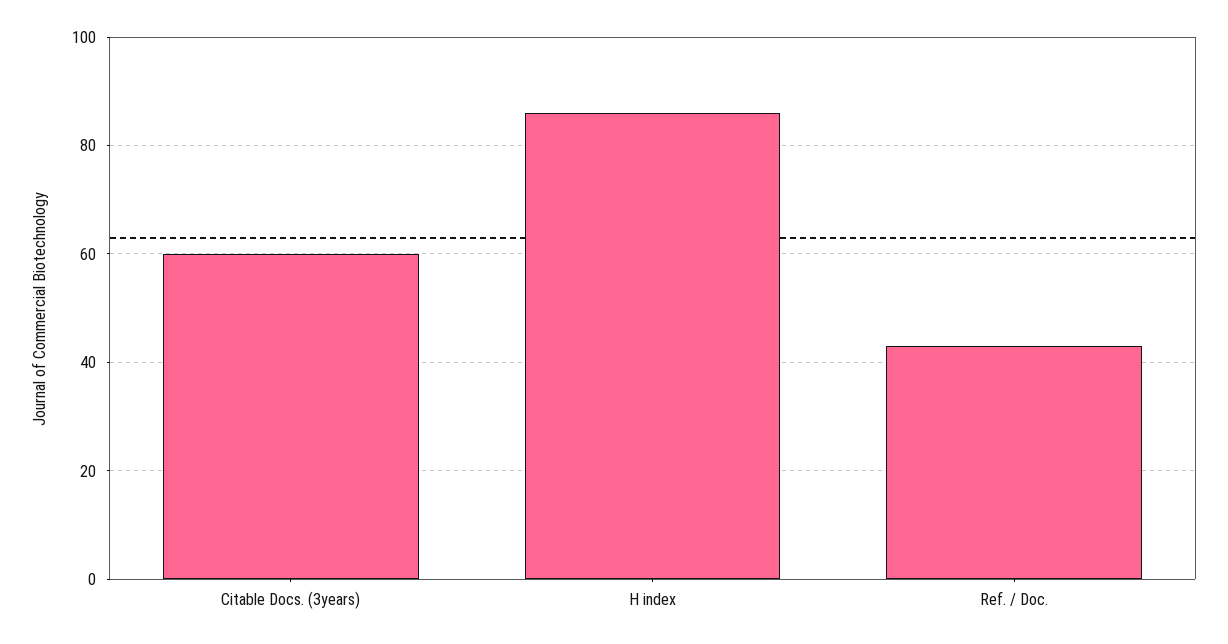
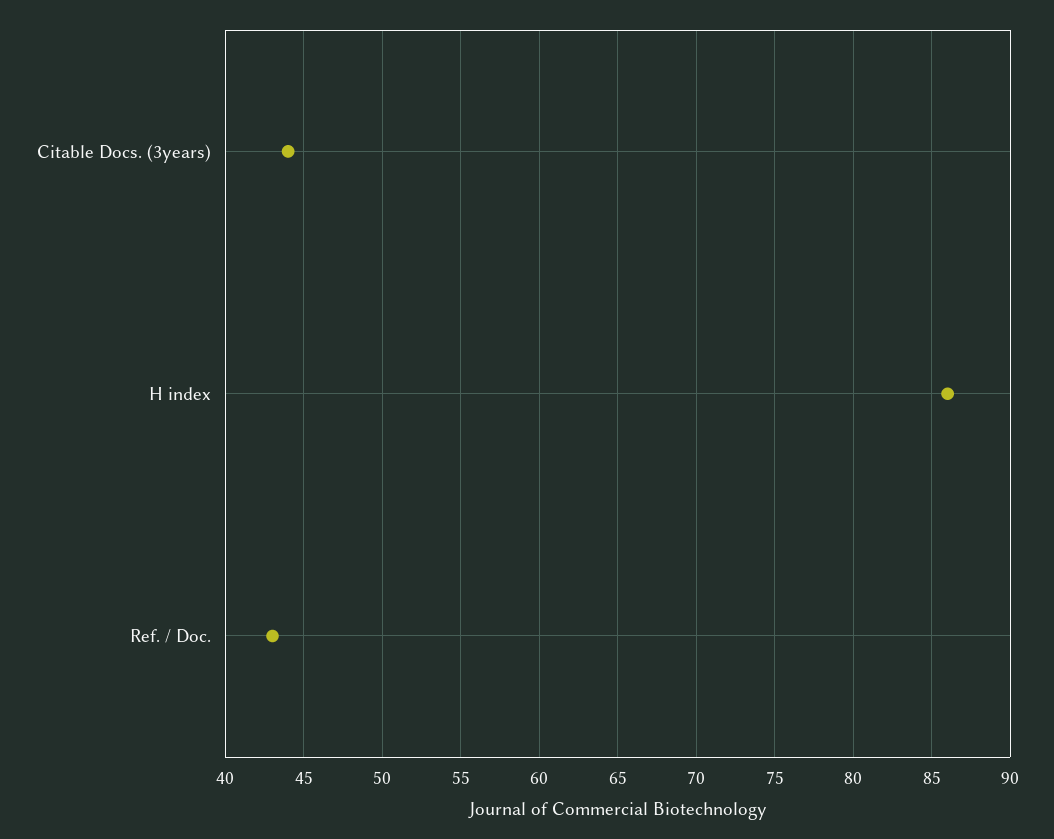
Citable Docs. (3years): 60 -> 44

